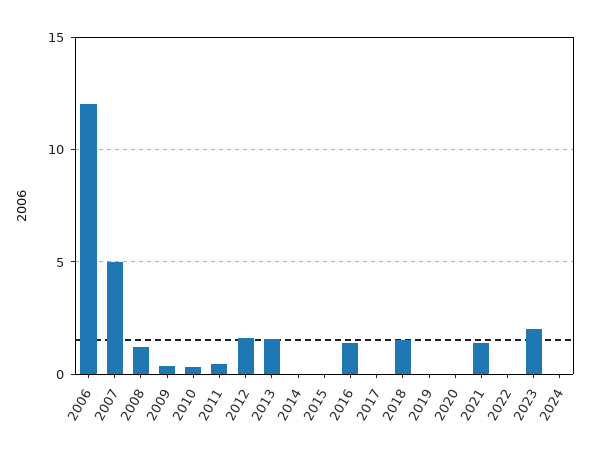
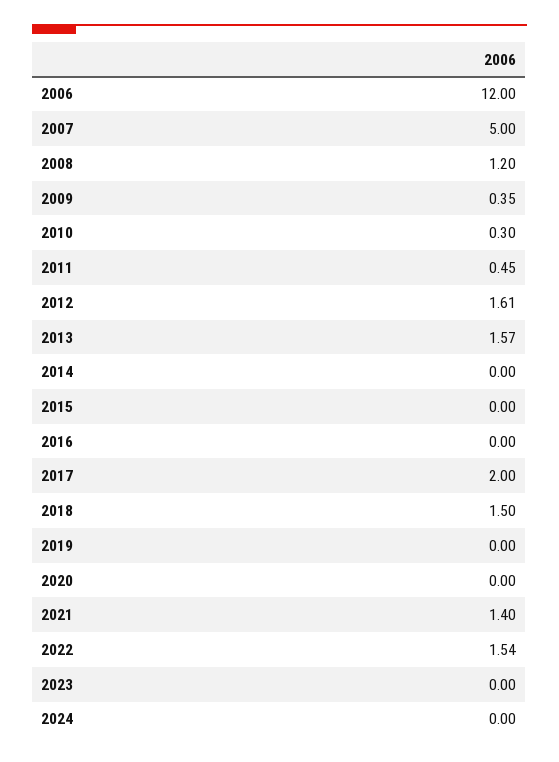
2016: 1.5 -> 0
2017: 0 -> 2
2022: 0 -> 1.54
2023: 2 -> 0

